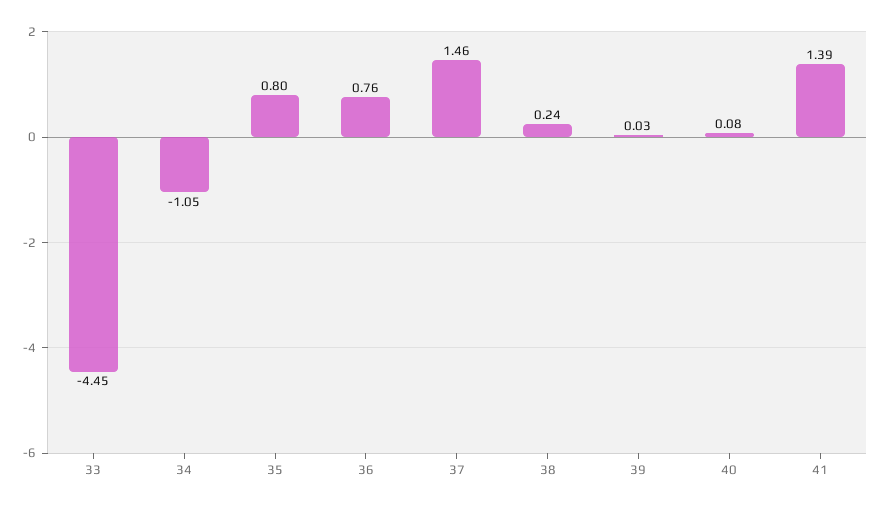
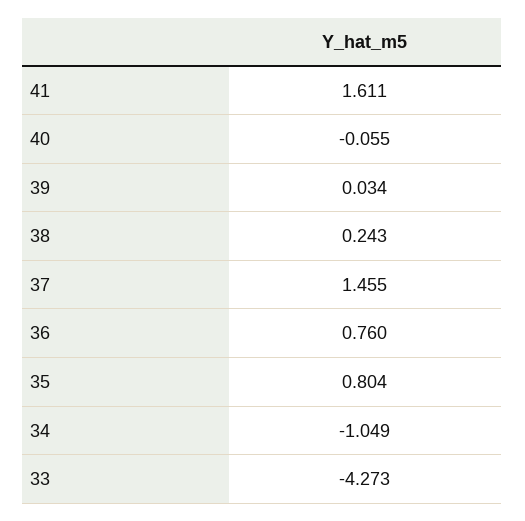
33: -4.45 -> -4.273
40: 0.08 -> -0.055
41: 1.39 -> 1.611

